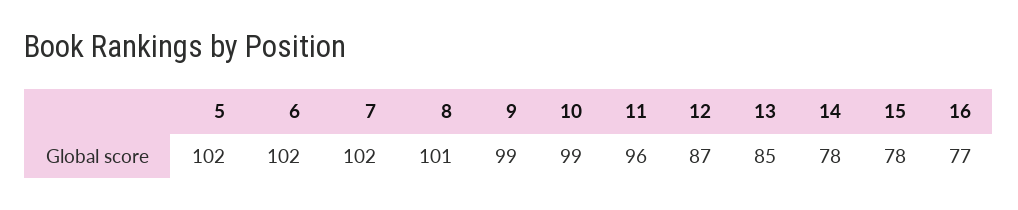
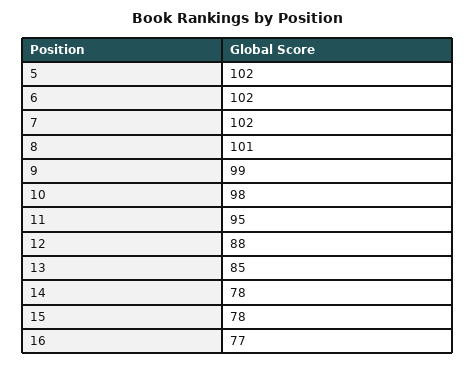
10: 99 -> 98
11: 96 -> 95
12: 87 -> 88

